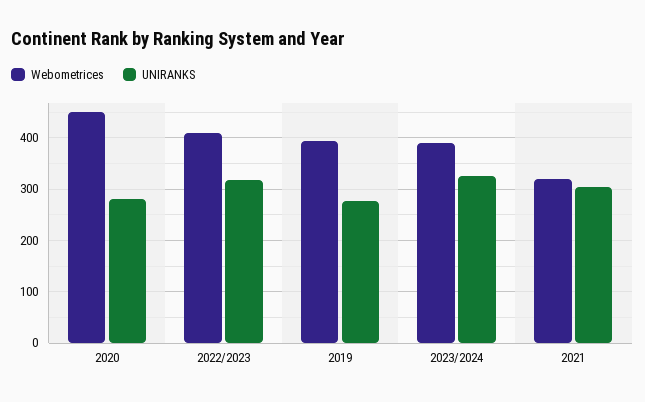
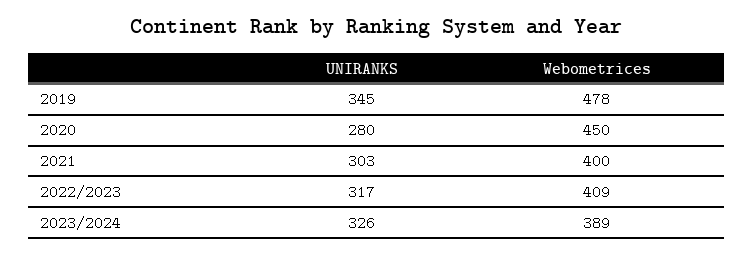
Webometrices, 2019: 400 -> 478
UNIRANKS, 2019: 280 -> 345
Webometrices, 2021: 320 -> 400

